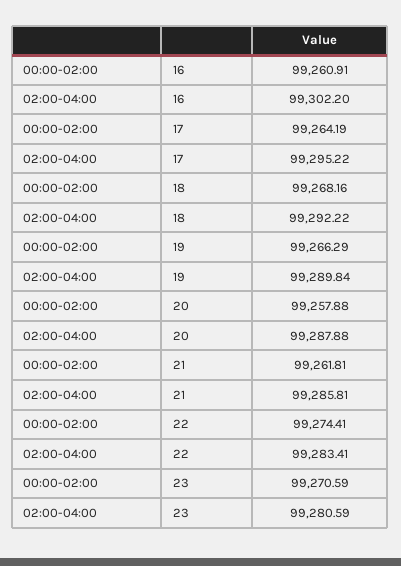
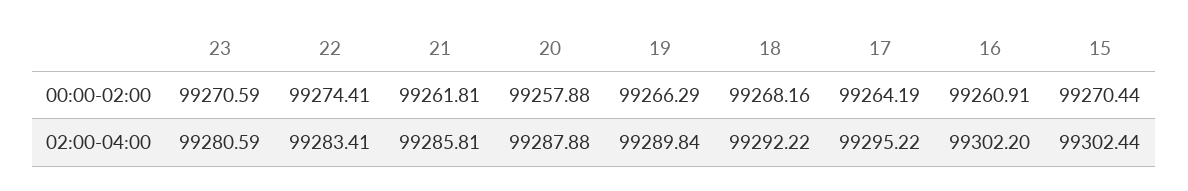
00:00-02:00, 15: none -> 99270.44
02:00-04:00, 15: none -> 99302.44

